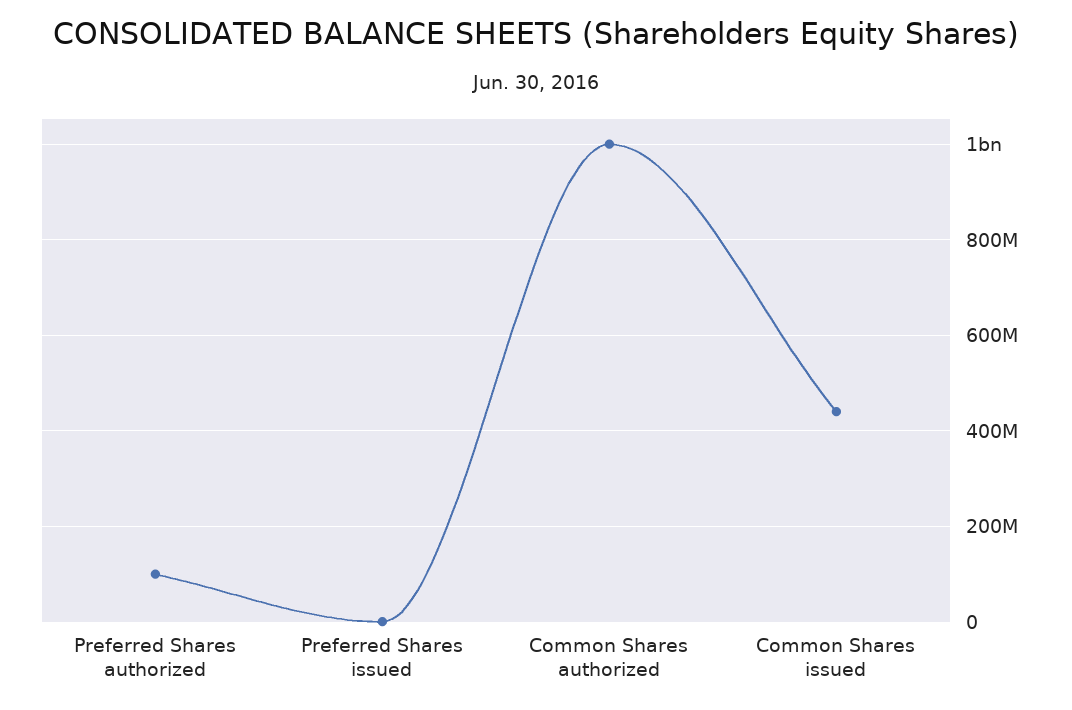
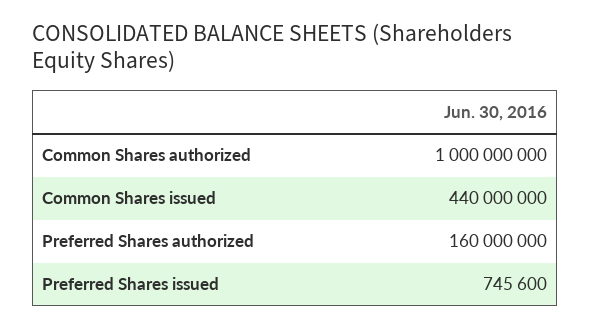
Preferred Shares authorized: 100000000 -> 160000000

